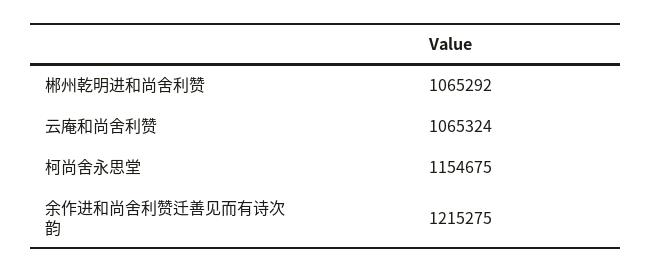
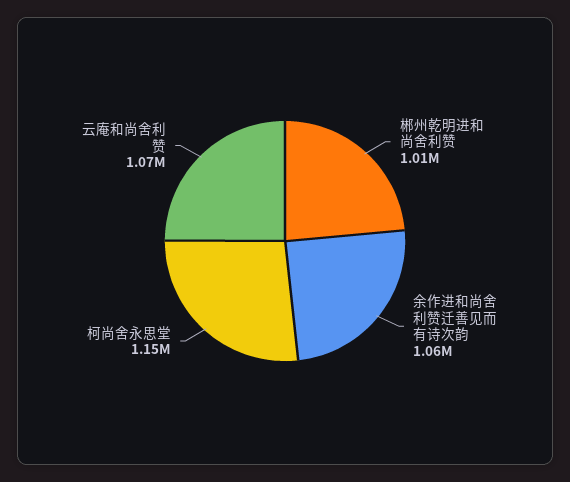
郴州乾明进和尚舍利赞: 1065292 -> 1010000
余作进和尚舍利赞迁善见而有诗次韵: 1215275 -> 1060000

